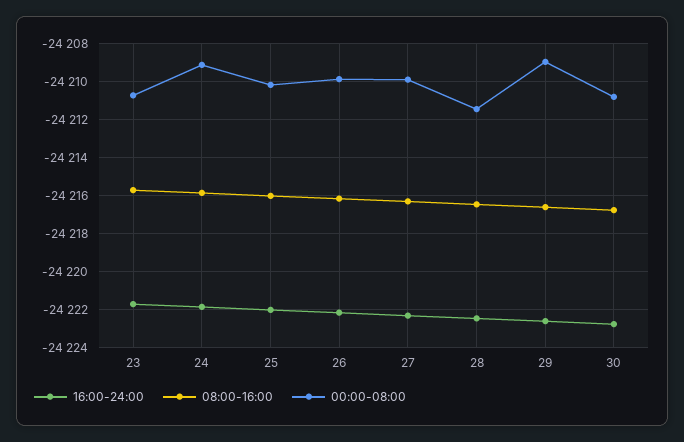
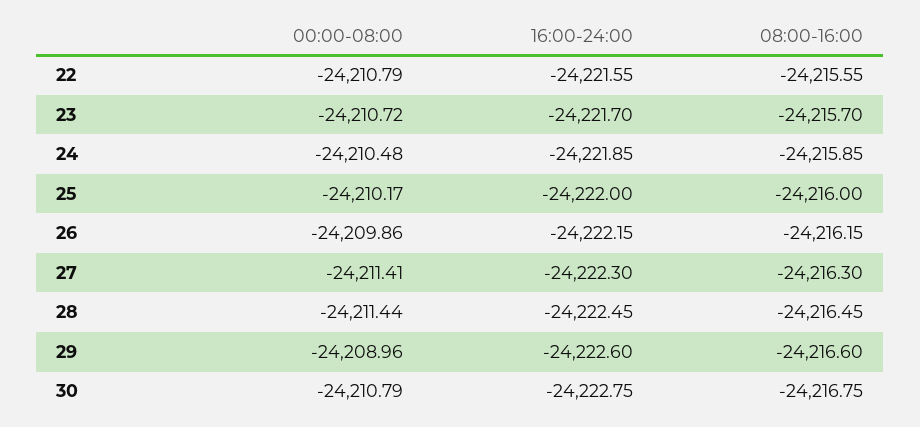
00:00-08:00, 24: -24209 -> -24210.48
00:00-08:00, 27: -24210 -> -24211.41
00:00-08:00, 22: none -> -24210.79
16:00-24:00, 22: none -> -24221.55
08:00-16:00, 22: none -> -24215.55

